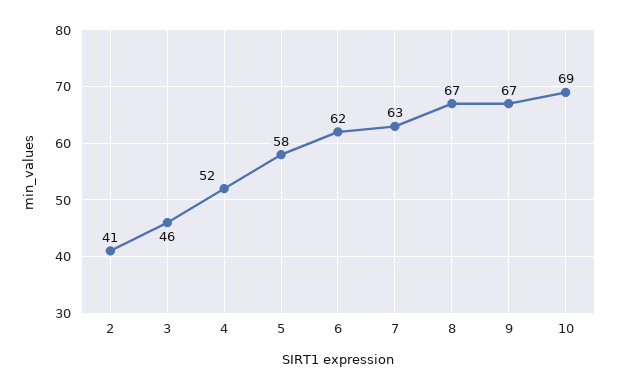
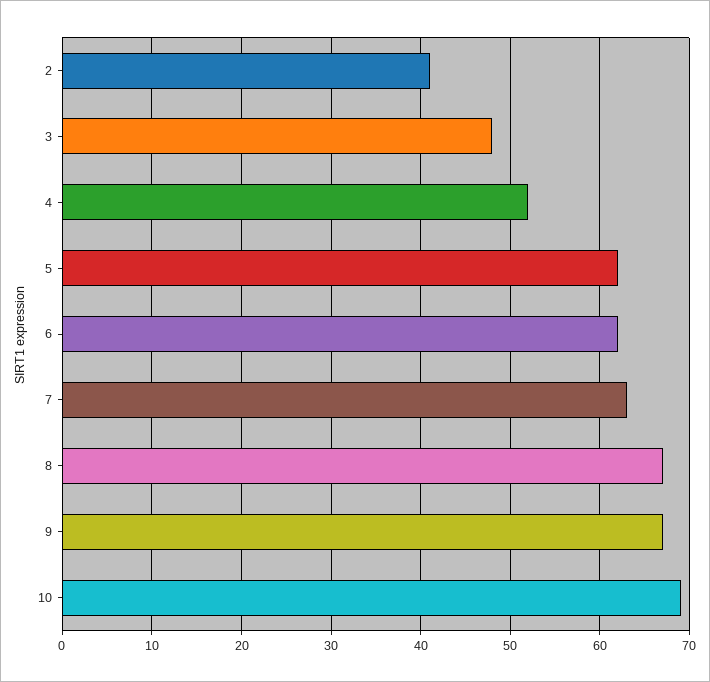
3: 46 -> 48
5: 58 -> 62

